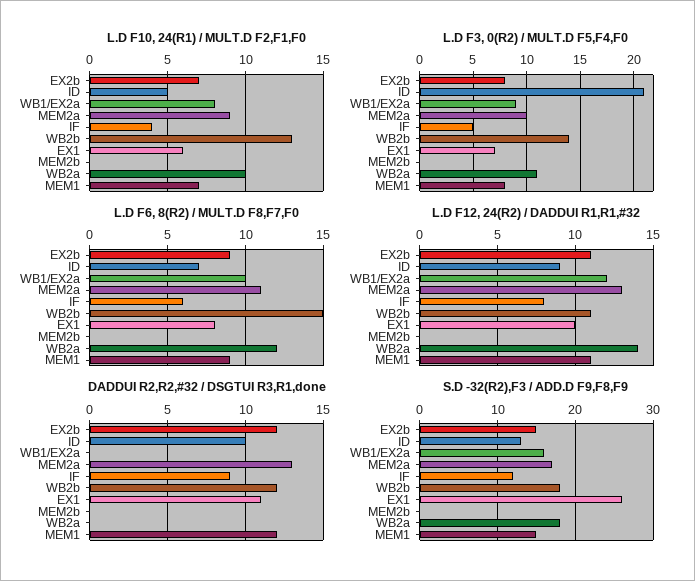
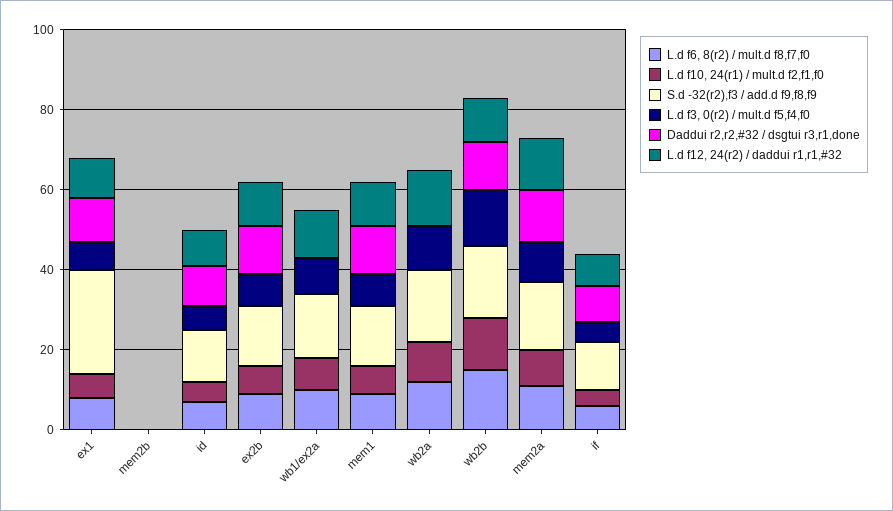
L.D F3, 0(R2) / MULT.D F5,F4,F0, ID: 21 -> 5

